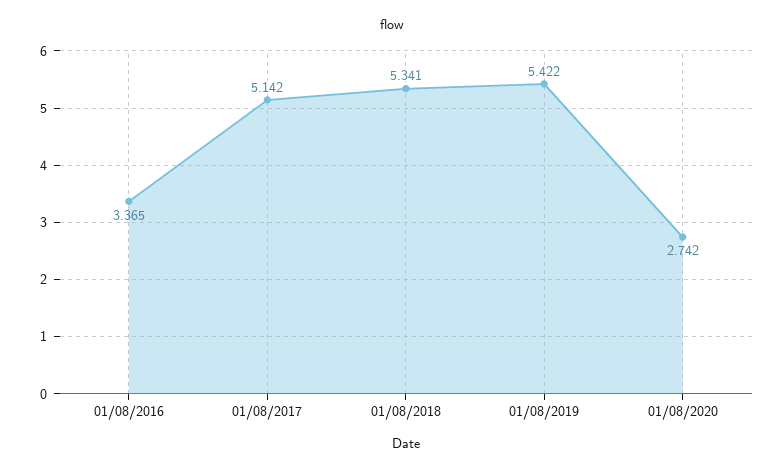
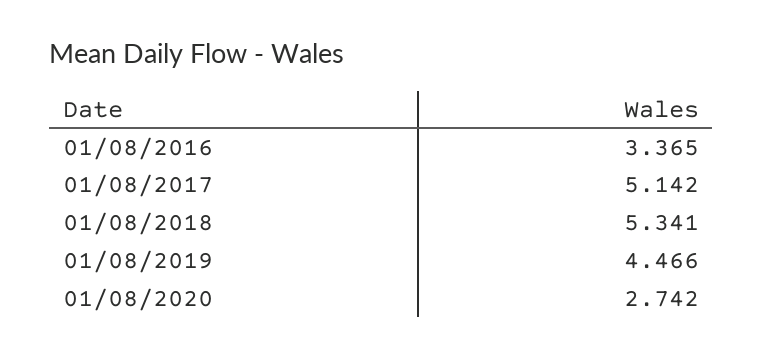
01/08/2019: 5.422 -> 4.466

